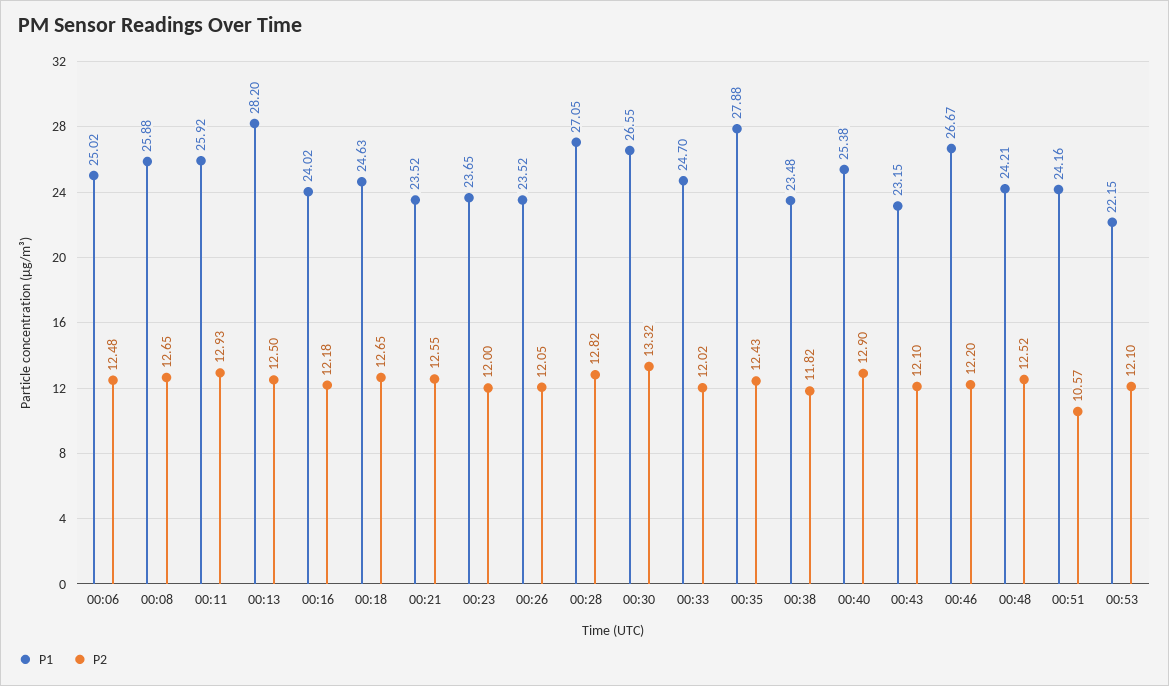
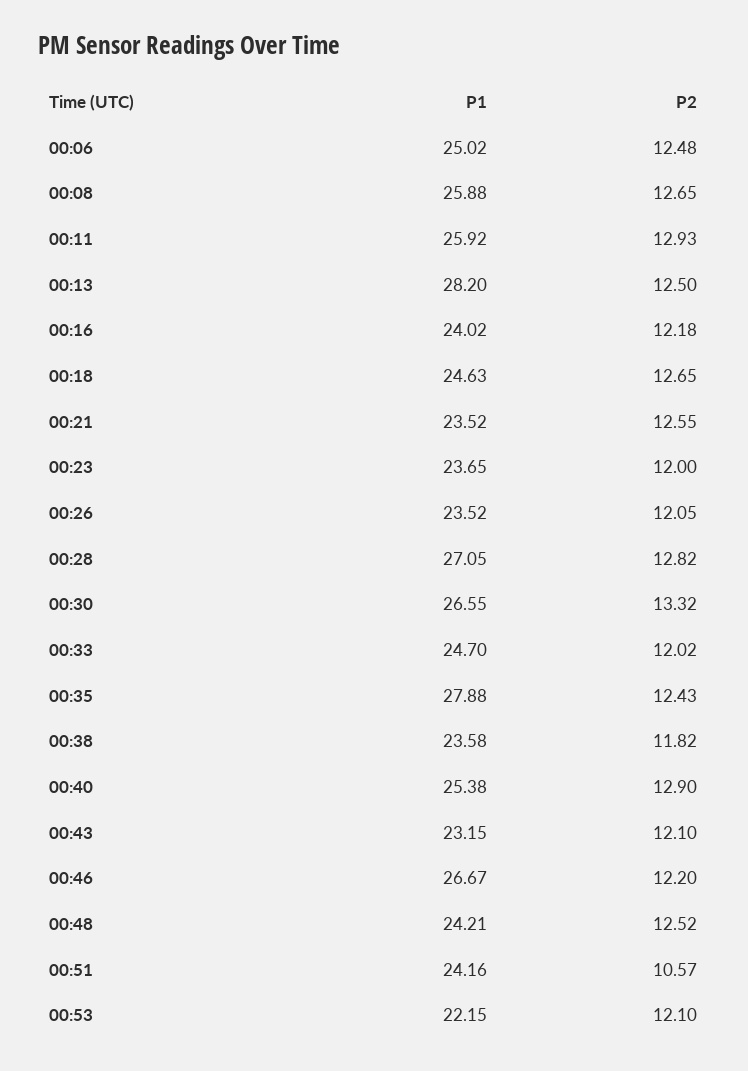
P1, 00:38: 23.48 -> 23.58

